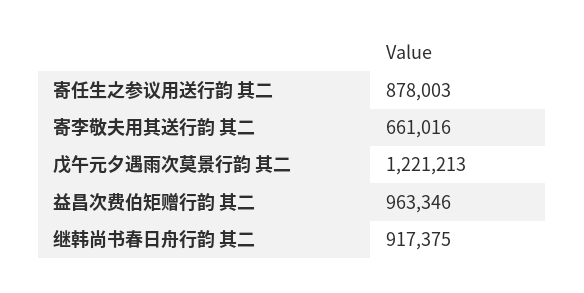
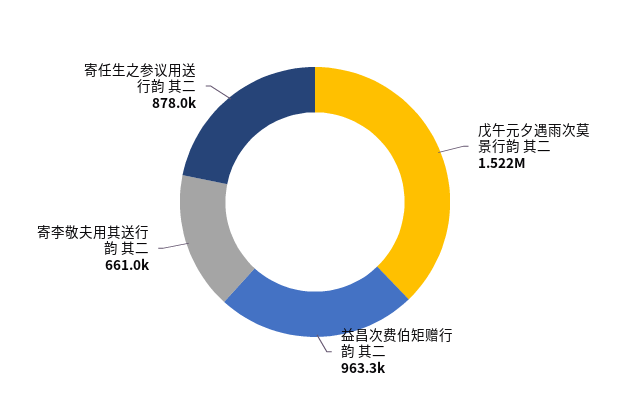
戊午元夕遇雨次莫景行韵 其二: 1221213 -> 1522000
继韩尚书春日舟行韵 其二: 917375 -> none

